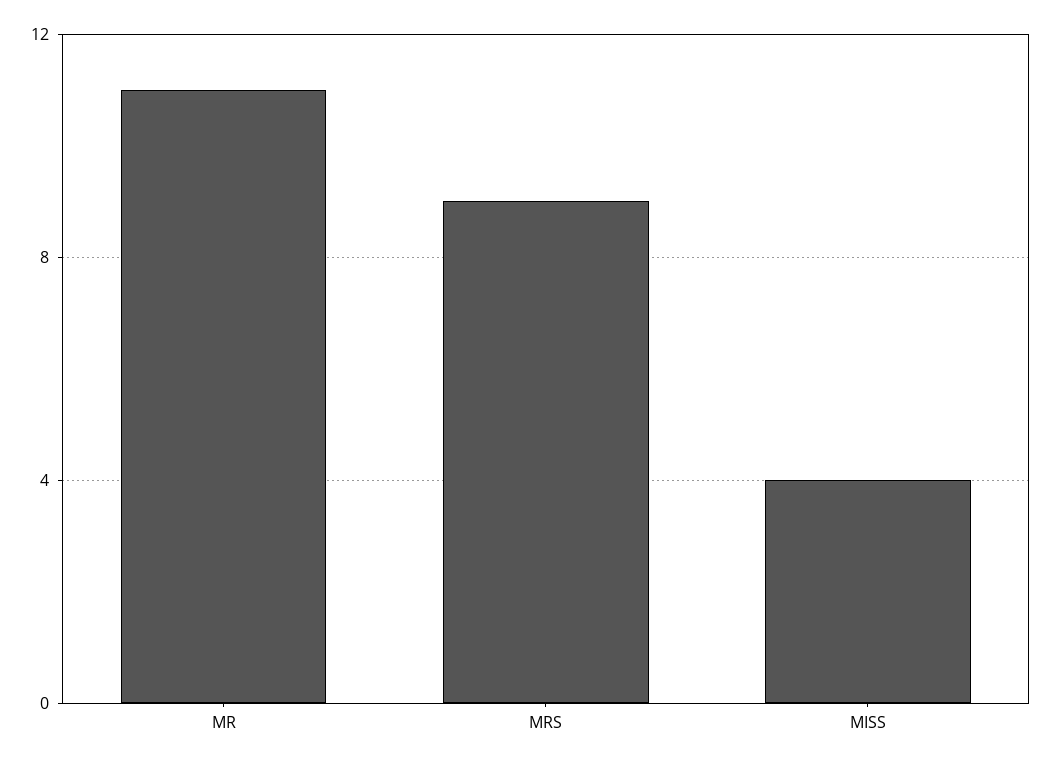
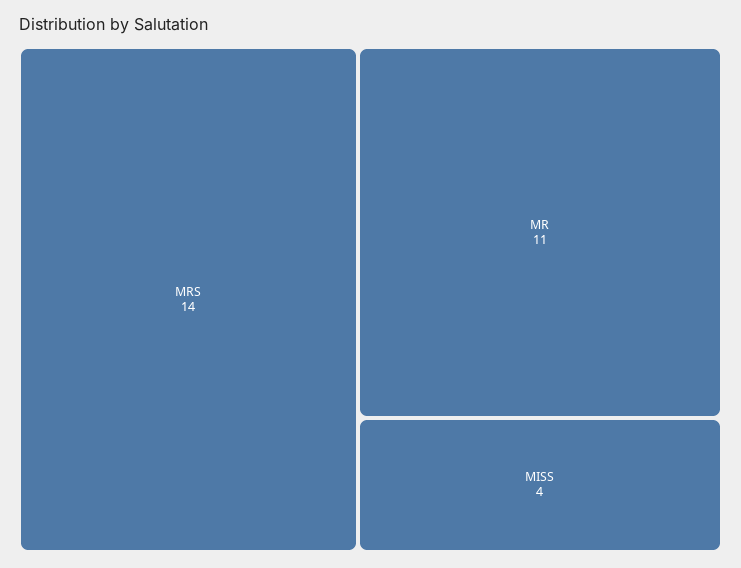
MRS: 9 -> 14

